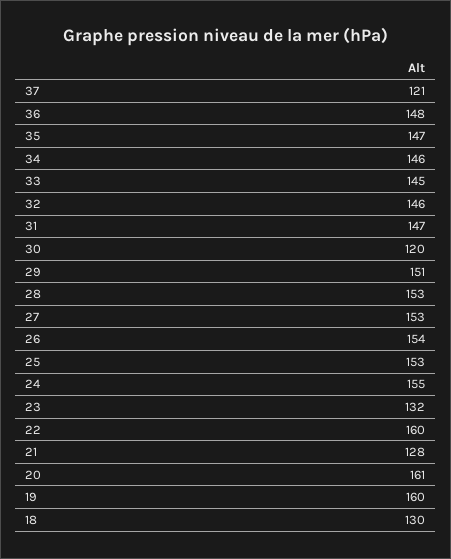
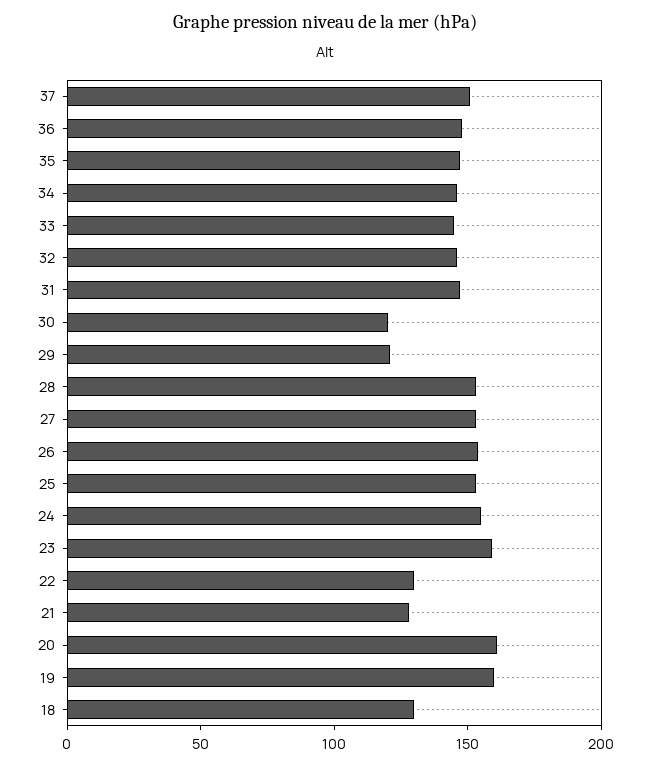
37: 121 -> 150
29: 151 -> 120
23: 132 -> 160
22: 160 -> 130

